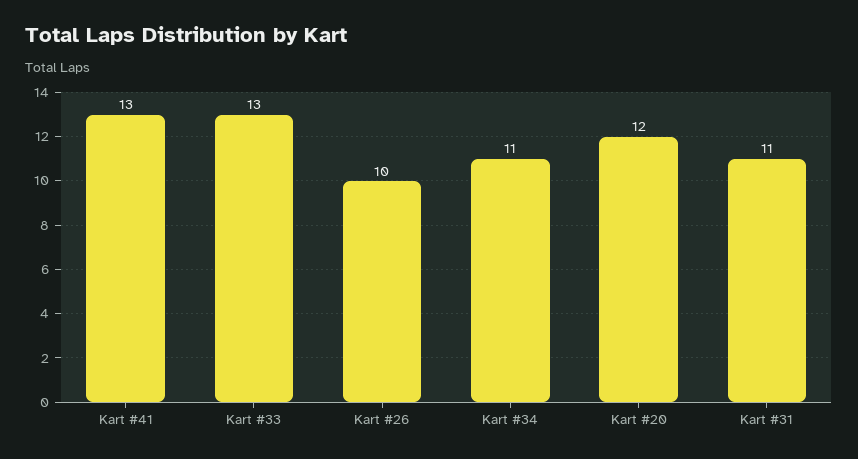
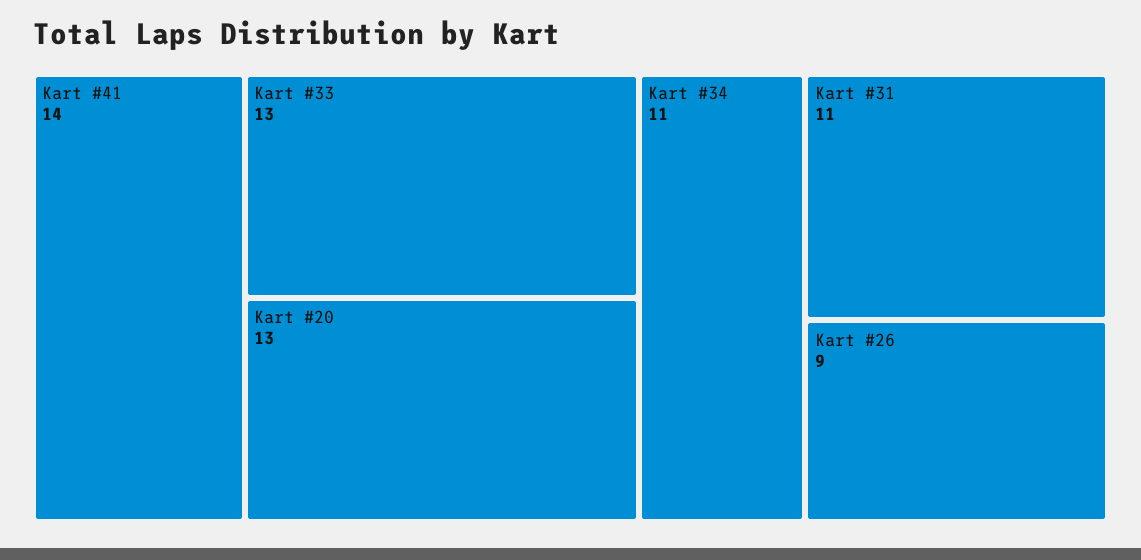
Kart #41: 13 -> 14
Kart #26: 10 -> 9
Kart #20: 12 -> 13

